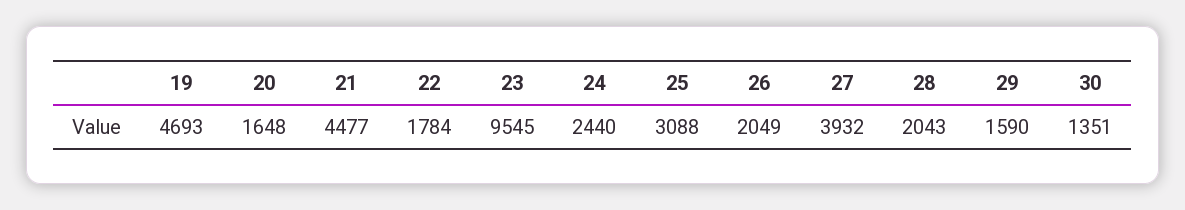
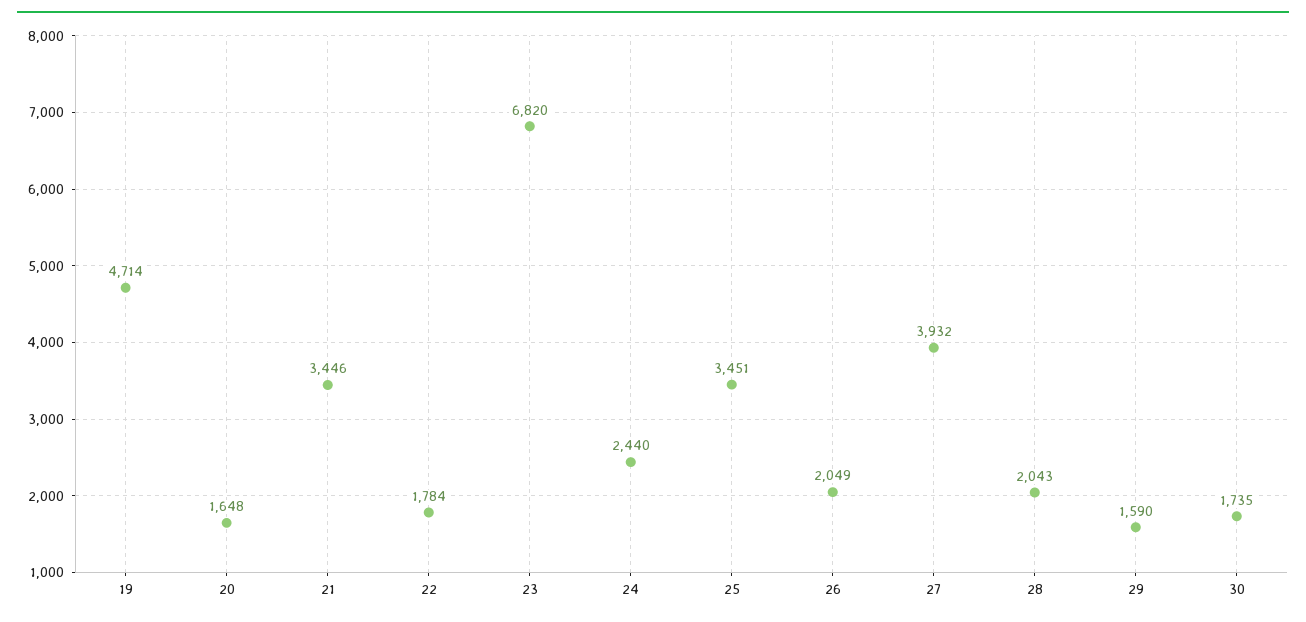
19: 4693 -> 4714
21: 4477 -> 3446
23: 9545 -> 6820
25: 3088 -> 3451
30: 1351 -> 1735

